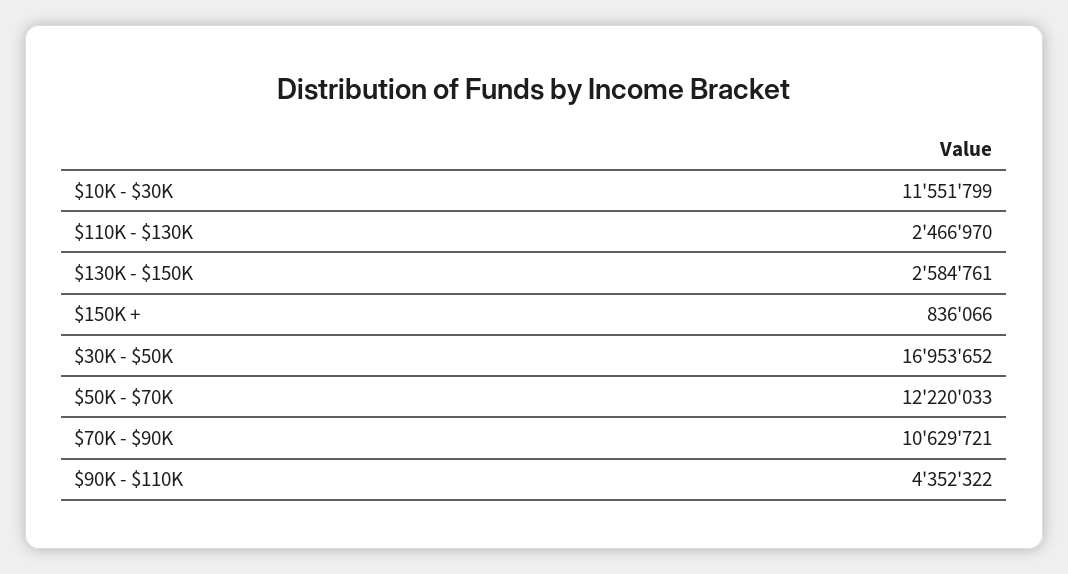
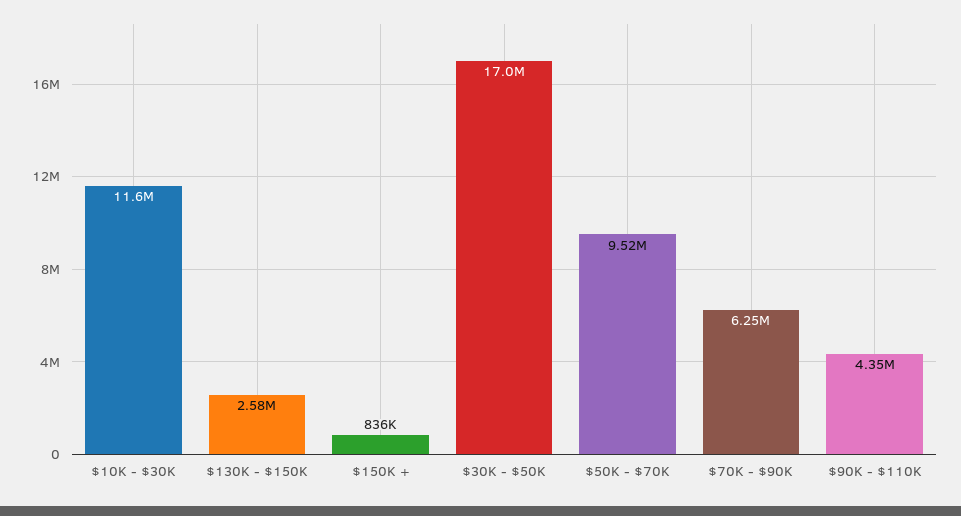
$110K - $130K: 2466970 -> none
$50K - $70K: 12220033 -> 9520000
$70K - $90K: 10629721 -> 6250000

